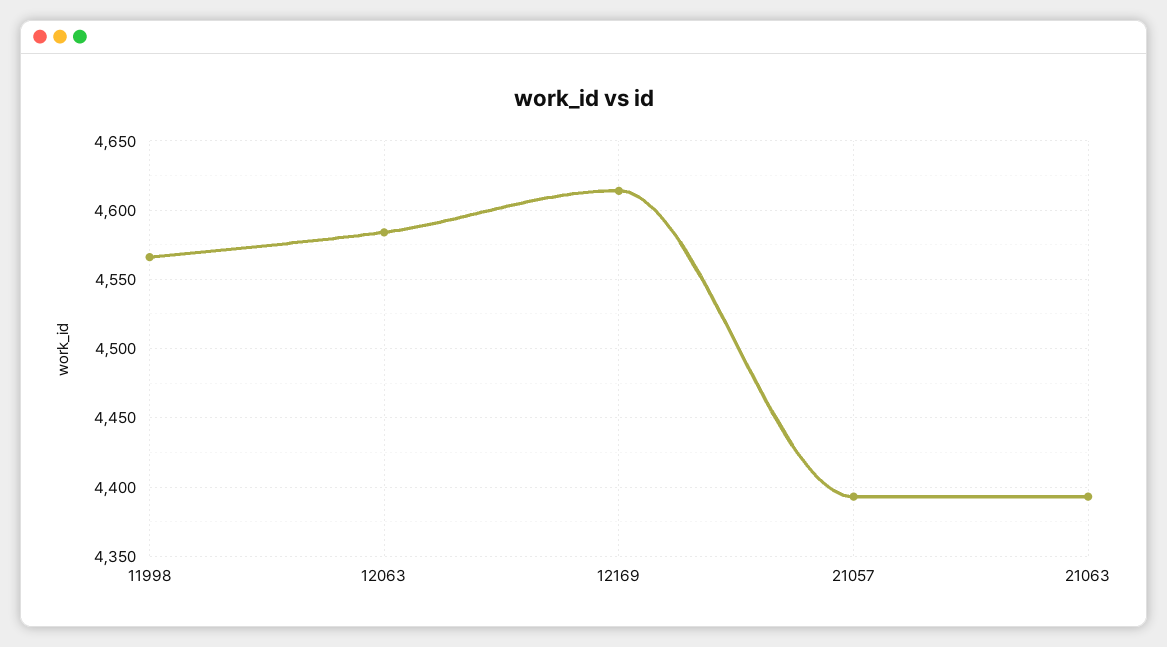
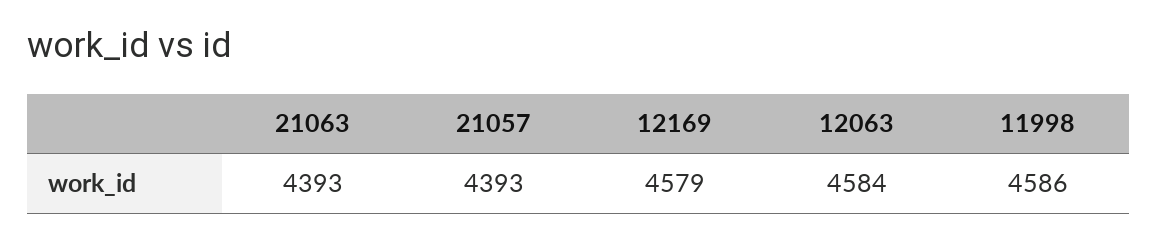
11998: 4565 -> 4586
12169: 4615 -> 4579

